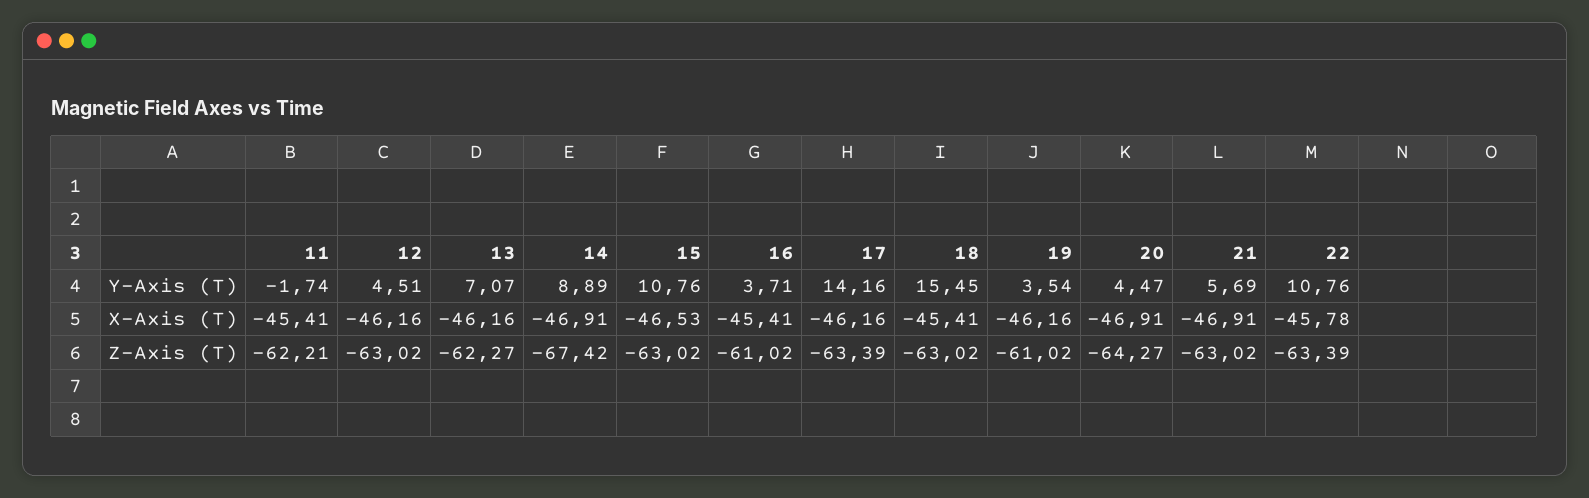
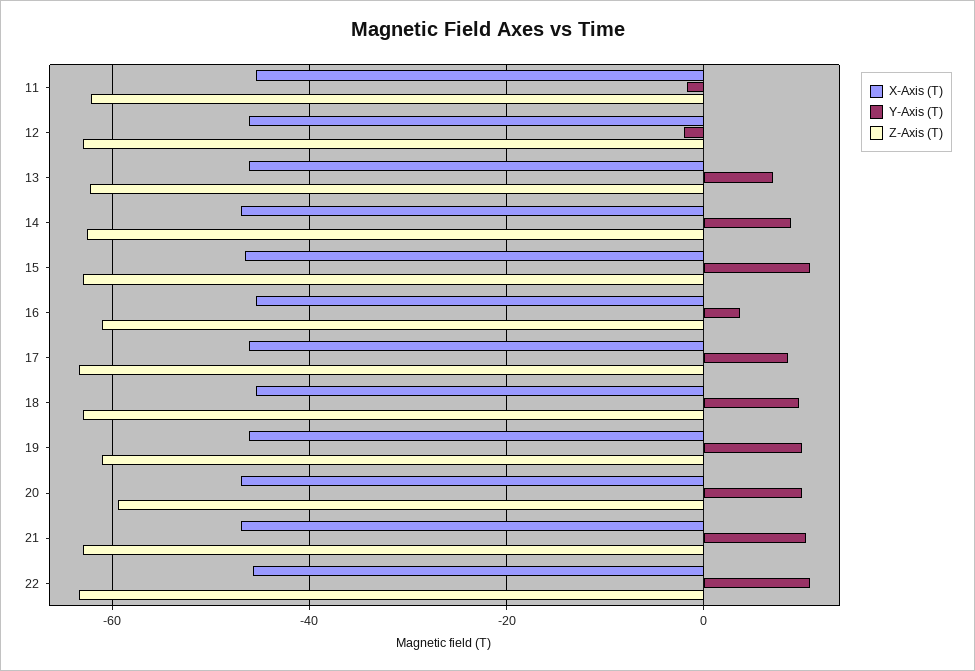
Y-Axis (T), 12: 4.51 -> -2
Y-Axis (T), 17: 14.16 -> 8
Y-Axis (T), 18: 15.45 -> 10
Y-Axis (T), 19: 3.54 -> 10
Y-Axis (T), 20: 4.47 -> 10
Y-Axis (T), 21: 5.69 -> 10
Z-Axis (T), 14: -67.42 -> -62
Z-Axis (T), 20: -64.27 -> -60

